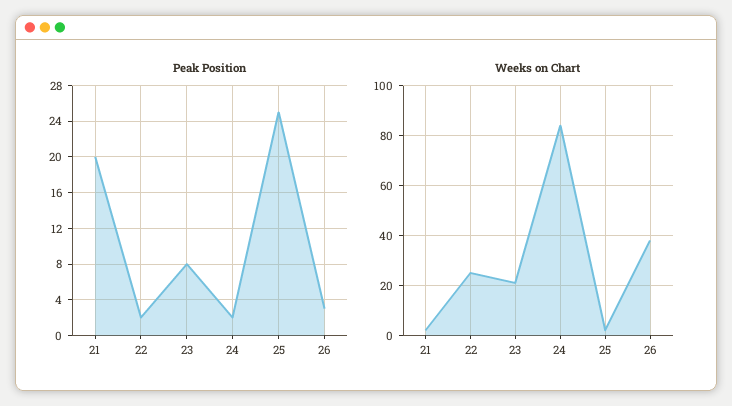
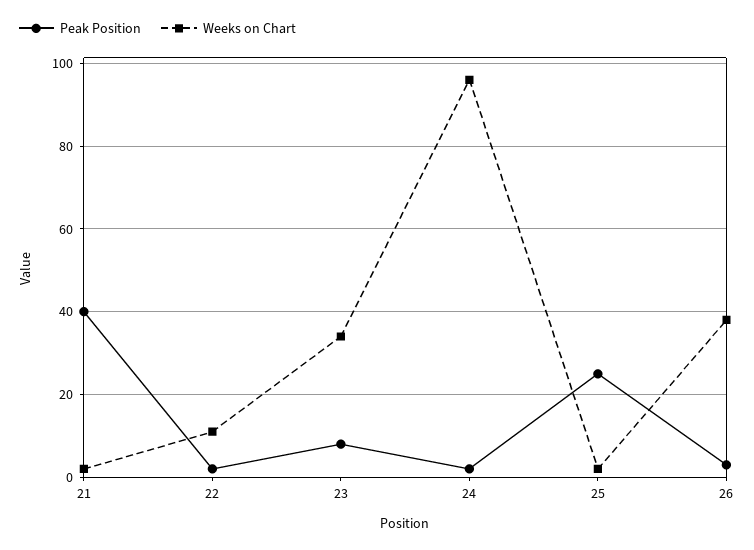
Peak Position, 21: 20 -> 40
Weeks on Chart, 22: 25 -> 10
Weeks on Chart, 23: 20 -> 35
Weeks on Chart, 24: 85 -> 95

